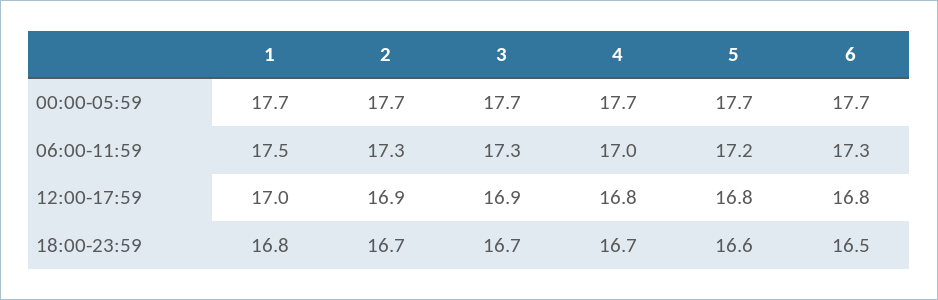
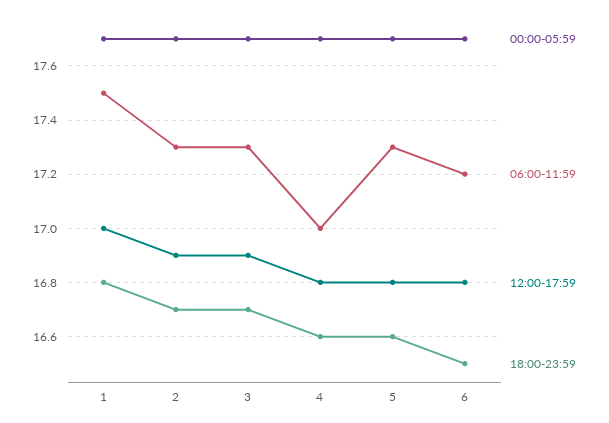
06:00-11:59, 5: 17.2 -> 17.3
06:00-11:59, 6: 17.3 -> 17.2
18:00-23:59, 4: 16.7 -> 16.6

